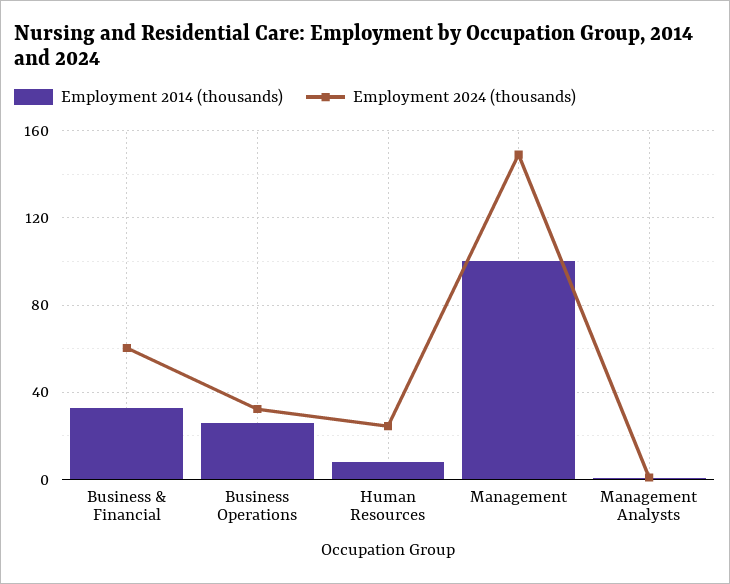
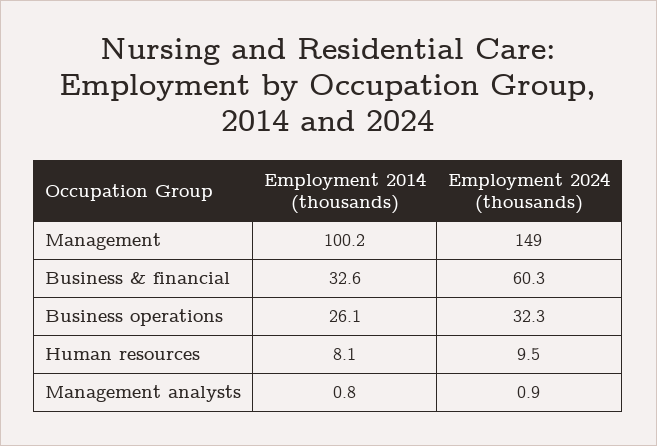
Employment 2024 (thousands), Human Resources: 25 -> 9.5

